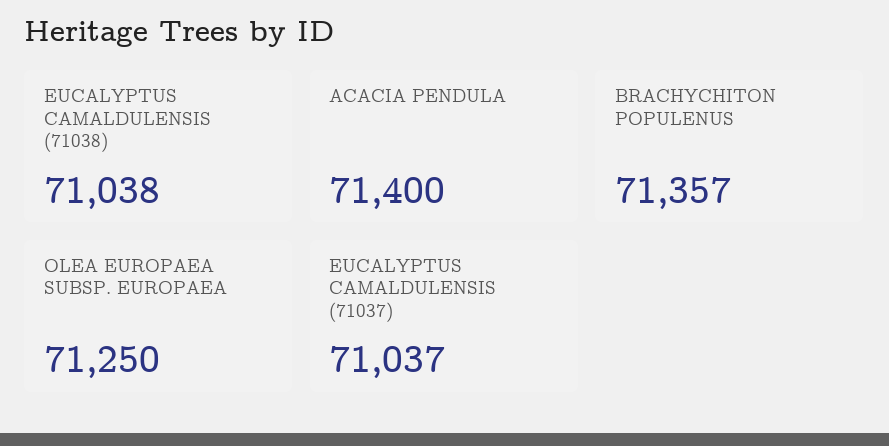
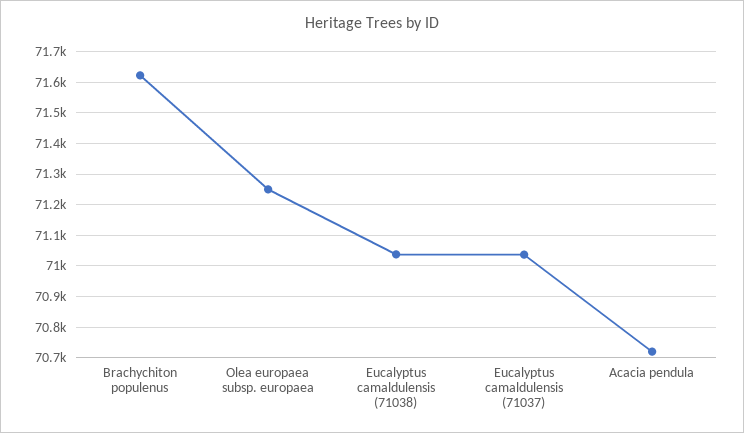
ACACIA PENDULA: 71400 -> 70720
BRACHYCHITON POPULENUS: 71357 -> 71620

